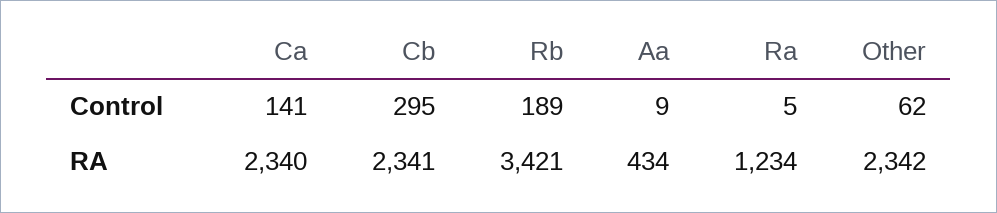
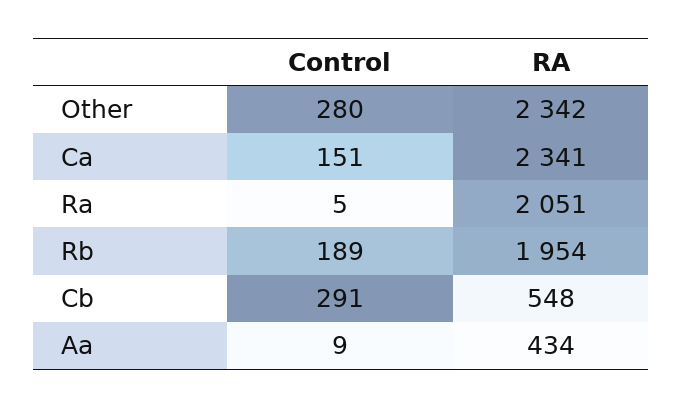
Ca, Control: 141 -> 151
Cb, Control: 295 -> 291
Other, Control: 62 -> 280
Ca, RA: 2340 -> 2341
Cb, RA: 2341 -> 548
Rb, RA: 3421 -> 1954
Ra, RA: 1234 -> 2051

